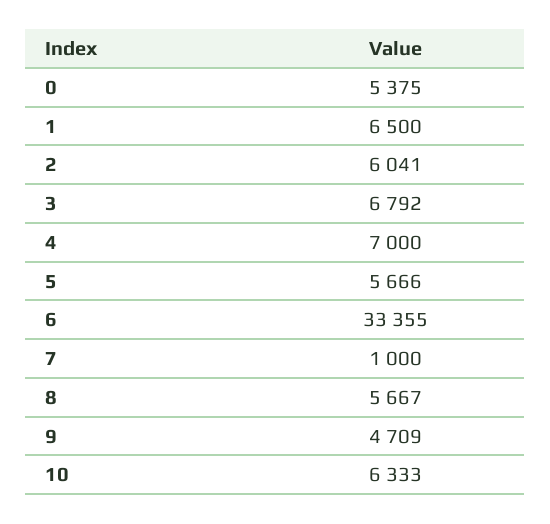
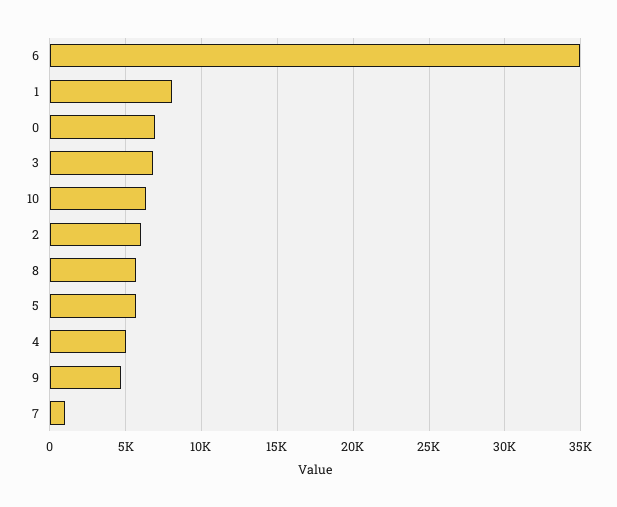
0: 5375 -> 7000
1: 6500 -> 8000
4: 7000 -> 5000
6: 33355 -> 35000

